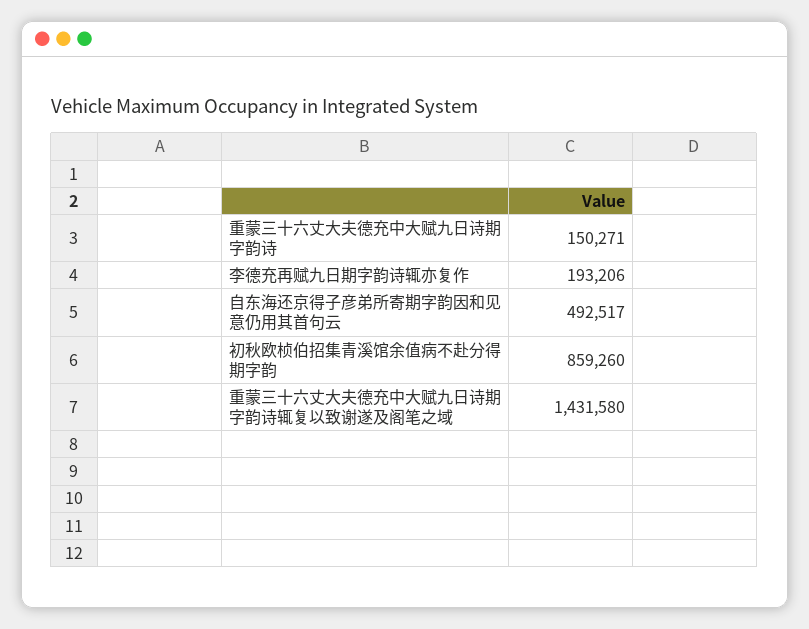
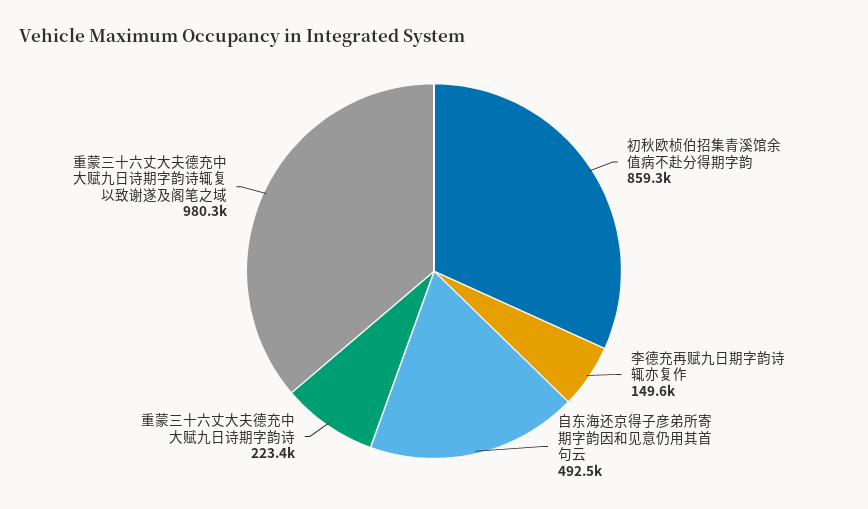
重蒙三十六丈大夫德充中大赋九日诗期字韵诗: 150271 -> 223400
李德充再赋九日期字韵诗辄亦复作: 193206 -> 149600
重蒙三十六丈大夫德充中大赋九日诗期字韵诗辄复以致谢遂及阁笔之域: 1431580 -> 980300

